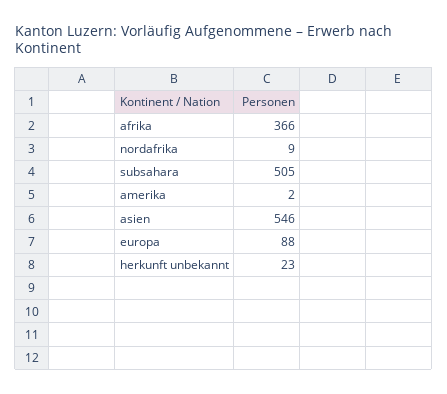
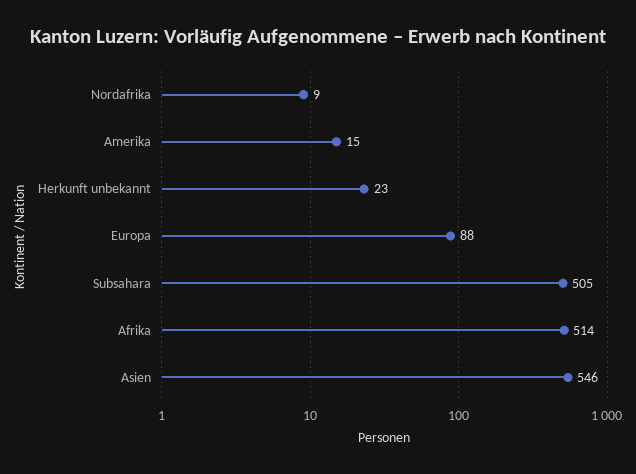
afrika: 366 -> 514
amerika: 2 -> 15

